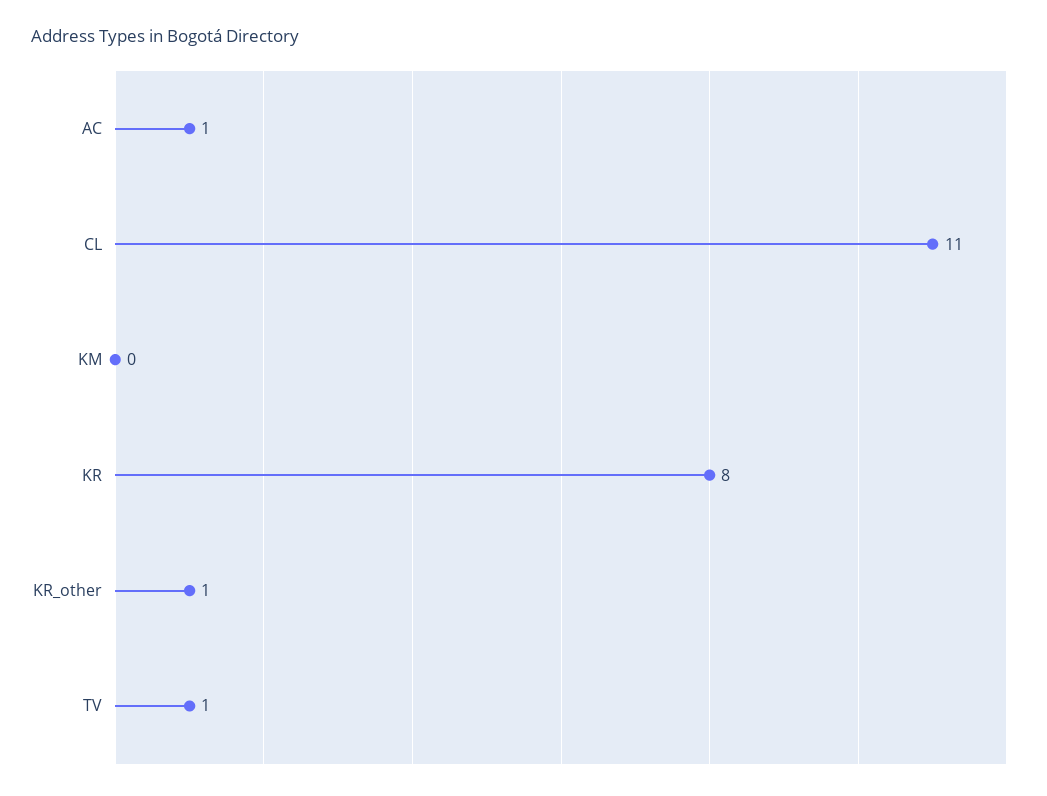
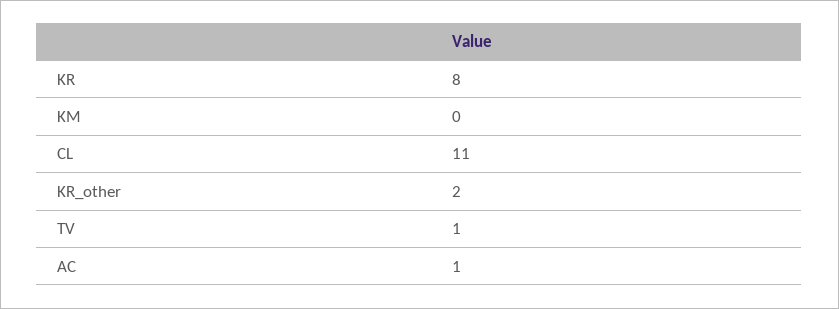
KR_other: 1 -> 2

